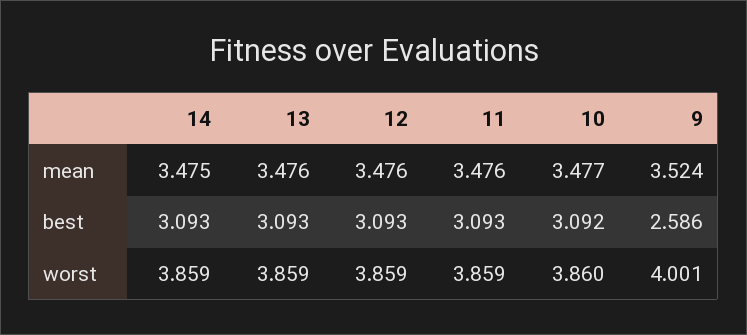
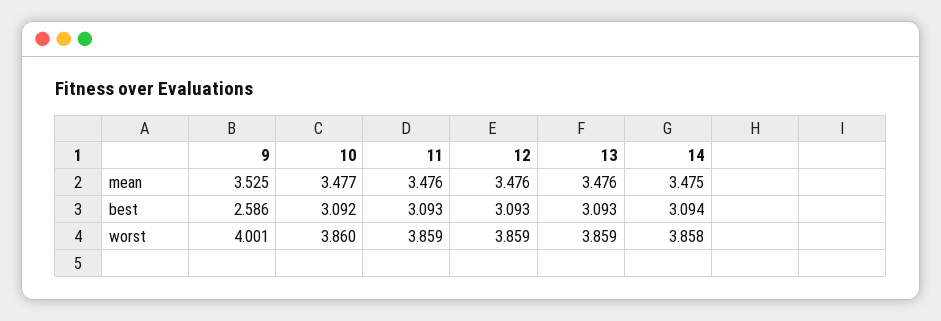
9, mean: 3.524 -> 3.525
14, best: 3.093 -> 3.094
14, worst: 3.859 -> 3.858

